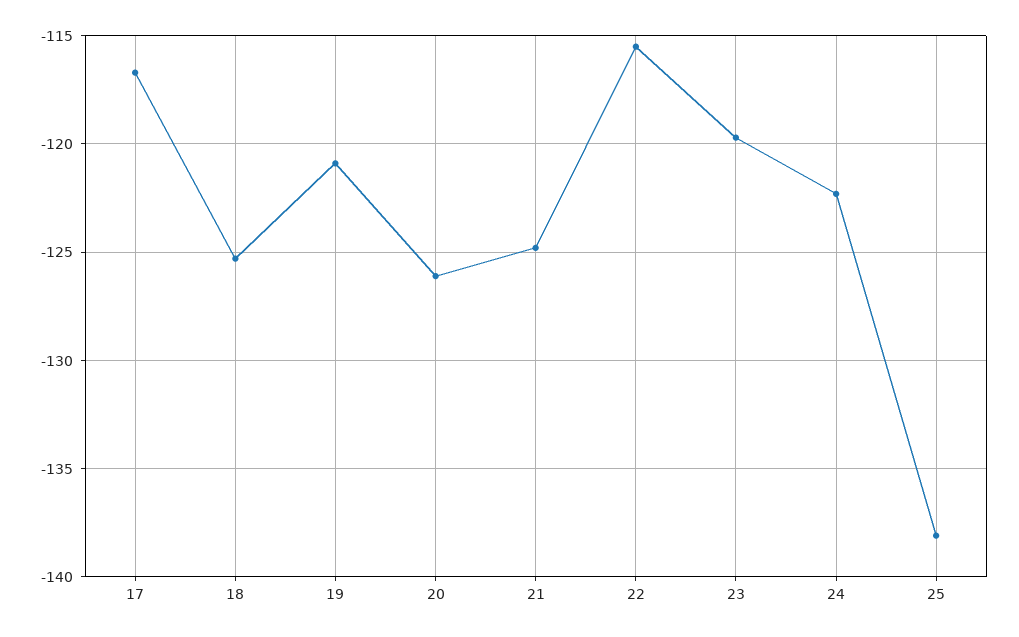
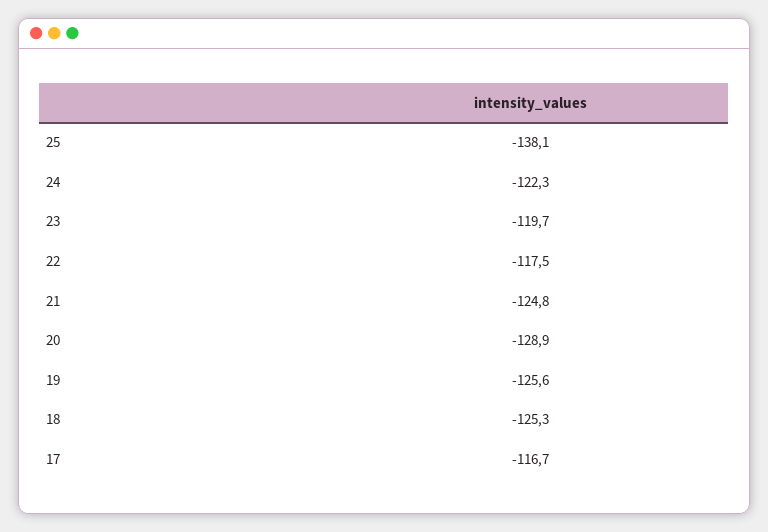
19: -121 -> -125.6
20: -126 -> -128.9
22: -115.5 -> -117.5

